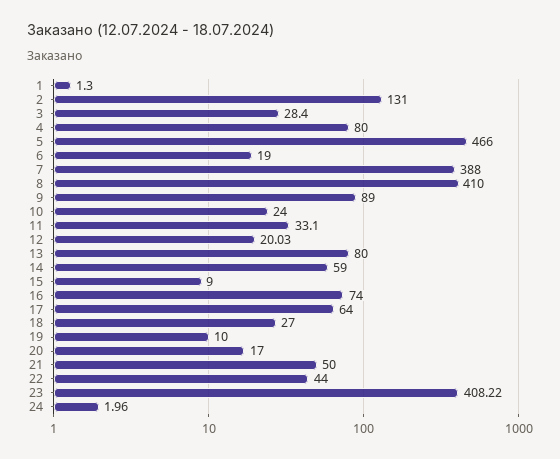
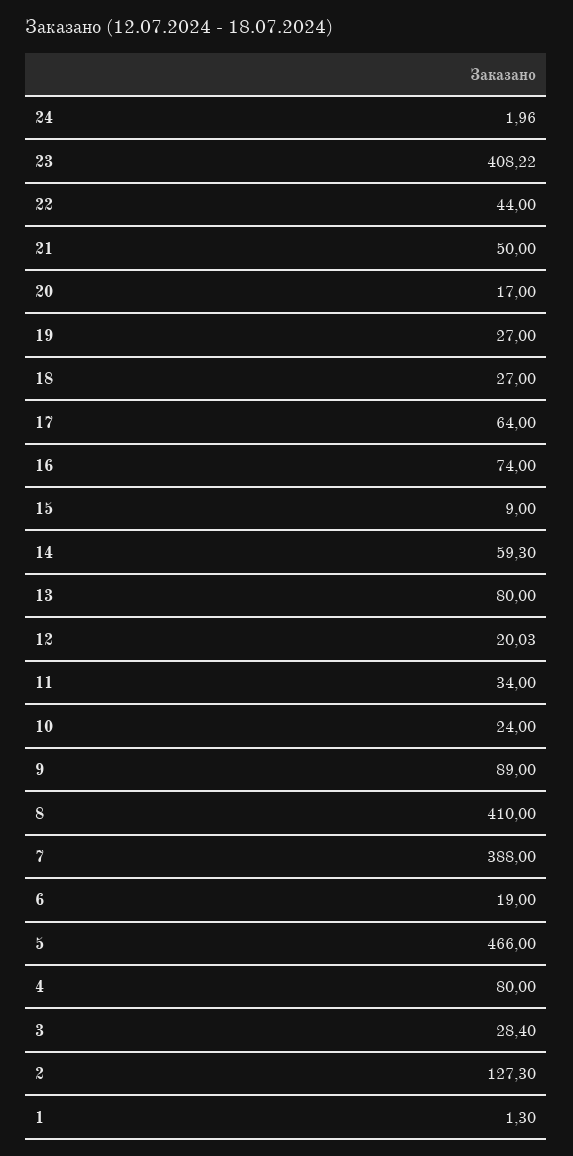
2: 131 -> 127.3
11: 33.1 -> 34
14: 59 -> 59.3
19: 10 -> 27

